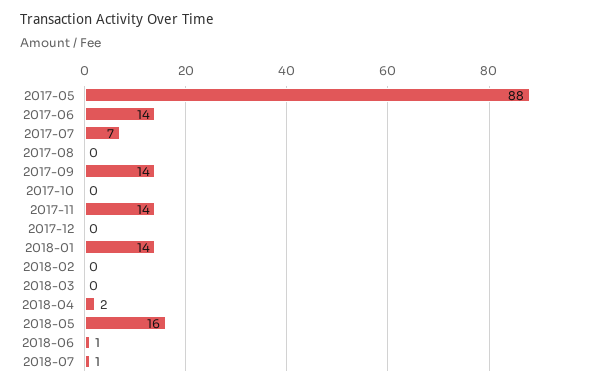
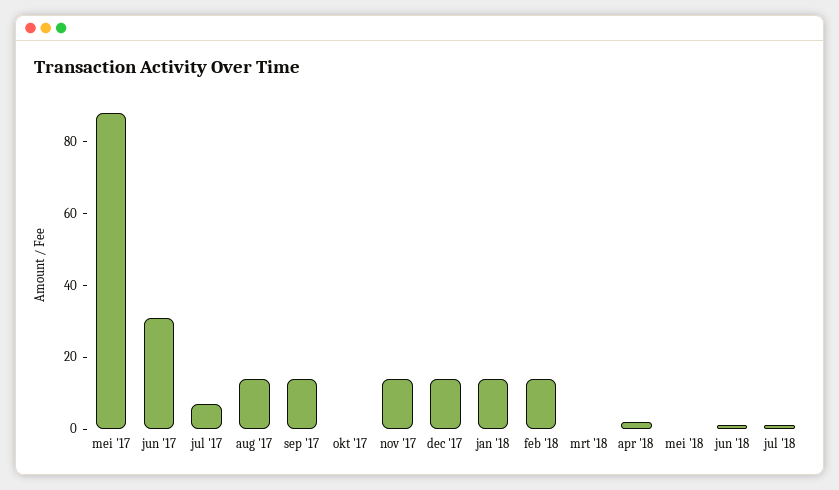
2017-06: 14 -> 30
2017-08: 0 -> 15
2017-12: 0 -> 15
2018-02: 0 -> 15
2018-05: 16 -> 0

